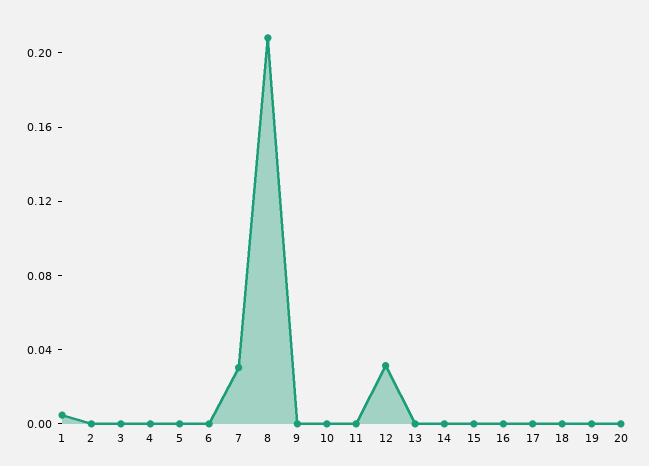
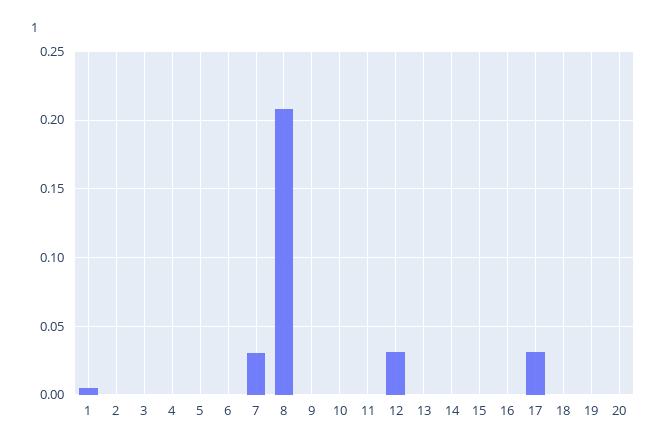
17: 0 -> 0.03

